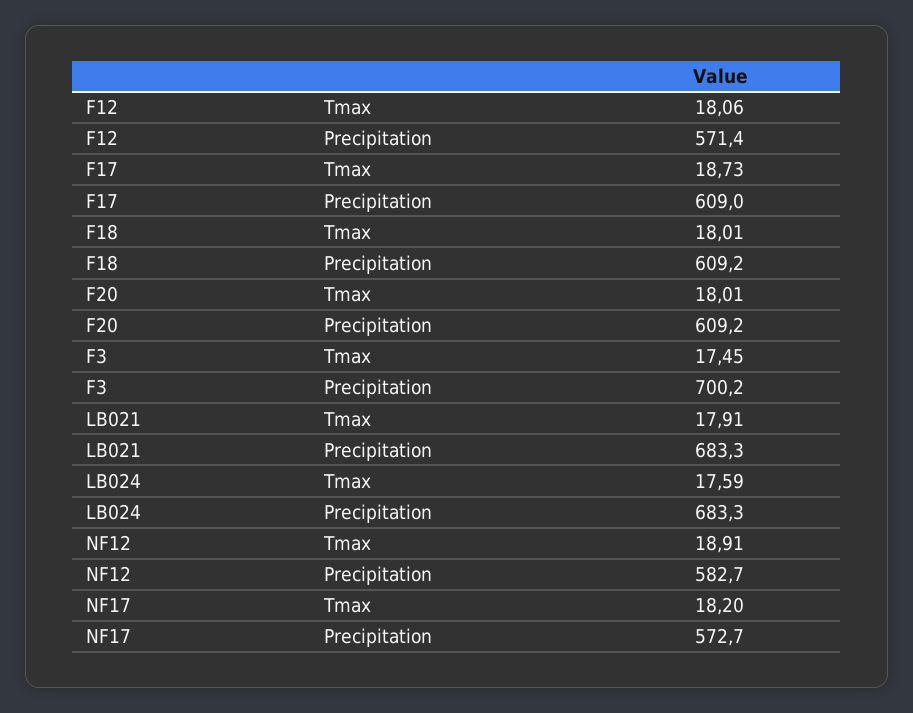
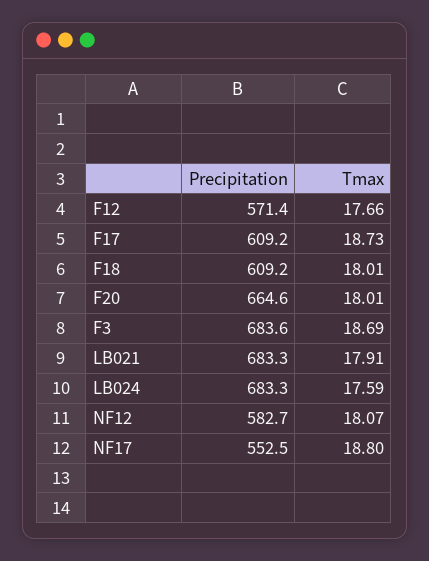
F12, Tmax: 18.06 -> 17.66
F17, Precipitation: 609 -> 609.2
F20, Precipitation: 609.2 -> 664.6
F3, Tmax: 17.45 -> 18.69
F3, Precipitation: 700.2 -> 683.6
NF12, Tmax: 18.91 -> 18.07
NF17, Tmax: 18.2 -> 18.8
NF17, Precipitation: 572.7 -> 552.5

